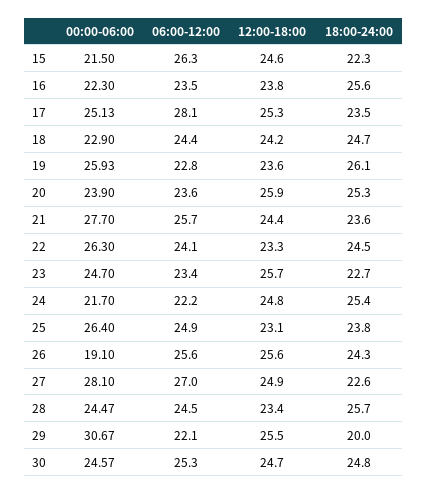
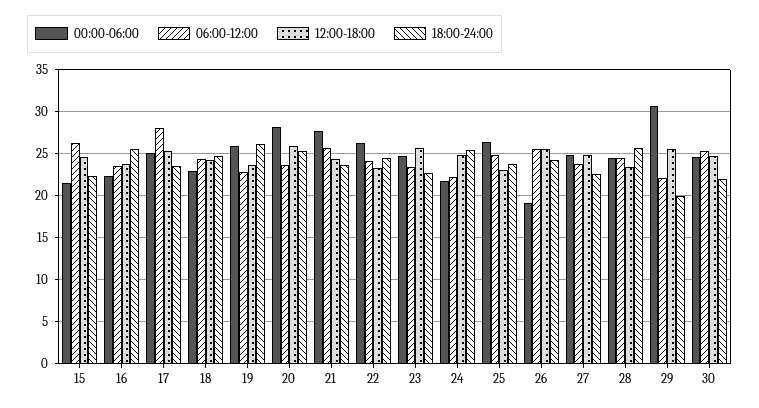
00:00-06:00, 20: 23.9 -> 28
00:00-06:00, 27: 28.1 -> 25
06:00-12:00, 27: 27 -> 24
18:00-24:00, 30: 24.8 -> 22

